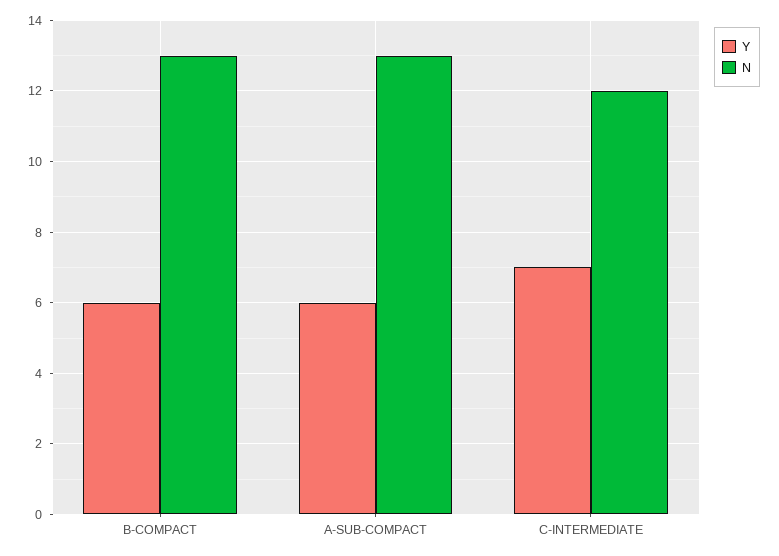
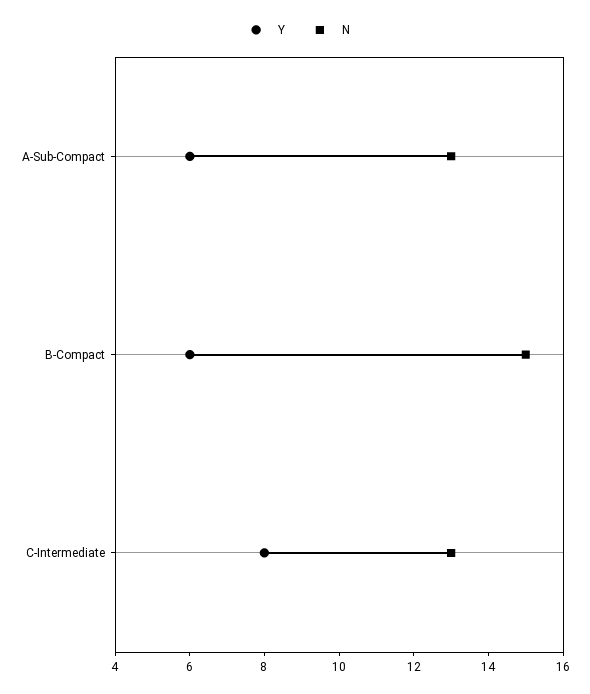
N, B-COMPACT: 13 -> 15
Y, C-INTERMEDIATE: 7 -> 8
N, C-INTERMEDIATE: 12 -> 13

